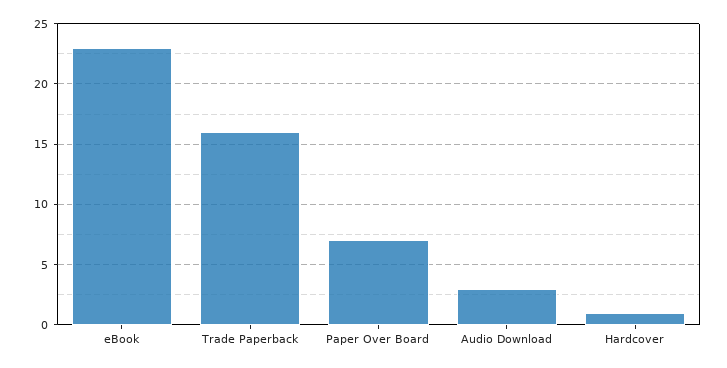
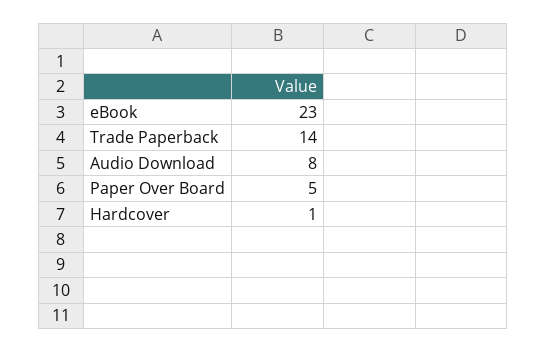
Trade Paperback: 16 -> 14
Paper Over Board: 7 -> 5
Audio Download: 3 -> 8

